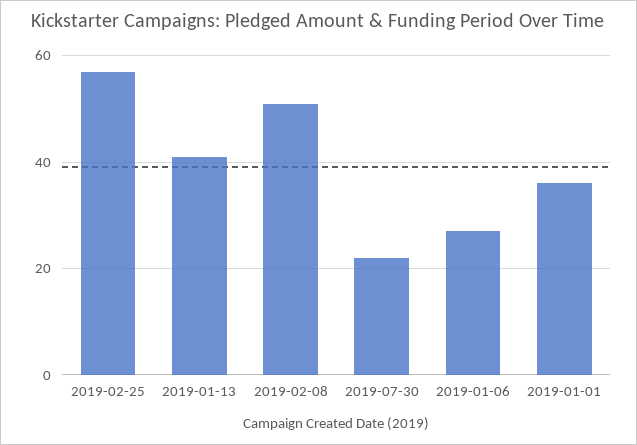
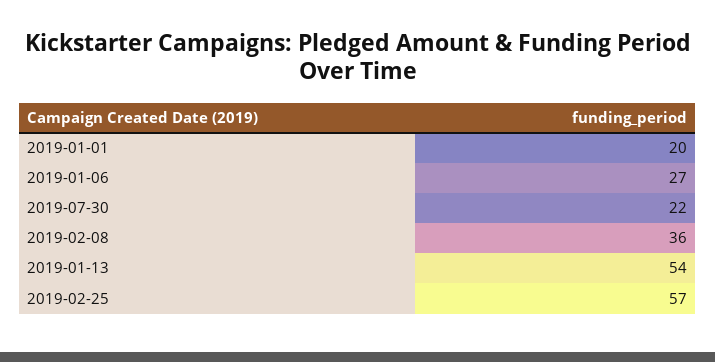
2019-01-13: 40 -> 54
2019-02-08: 50 -> 36
2019-01-01: 35 -> 20

